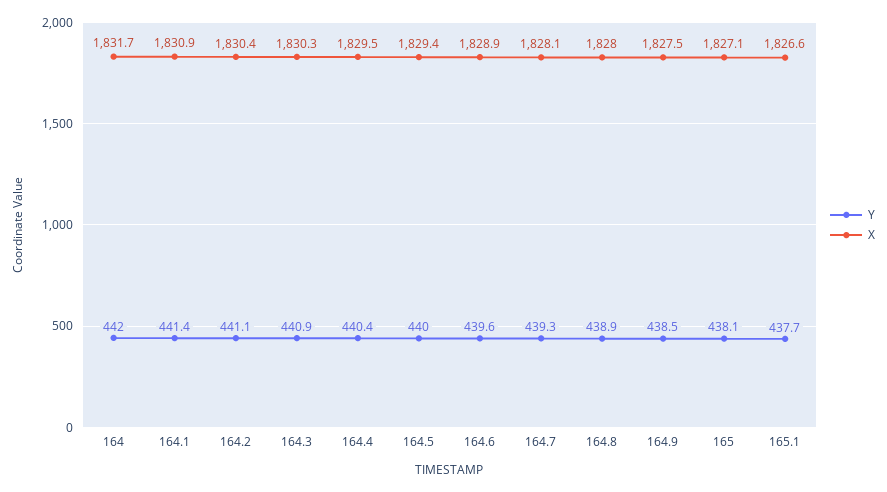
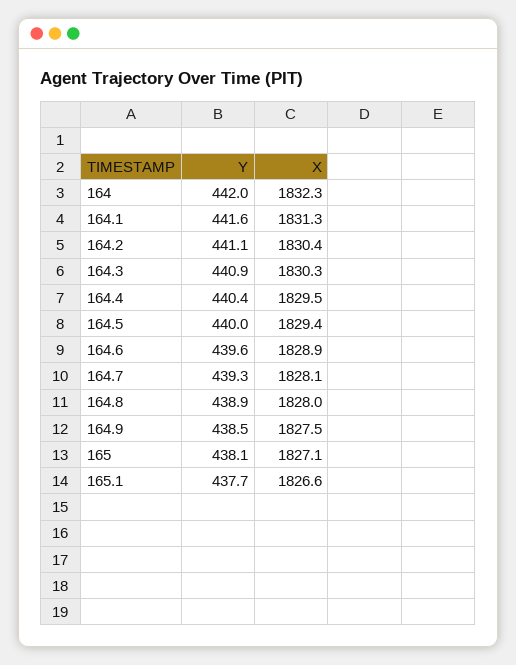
X, 164: 1831.7 -> 1832.3
Y, 164.1: 441.4 -> 441.6
X, 164.1: 1830.9 -> 1831.3

